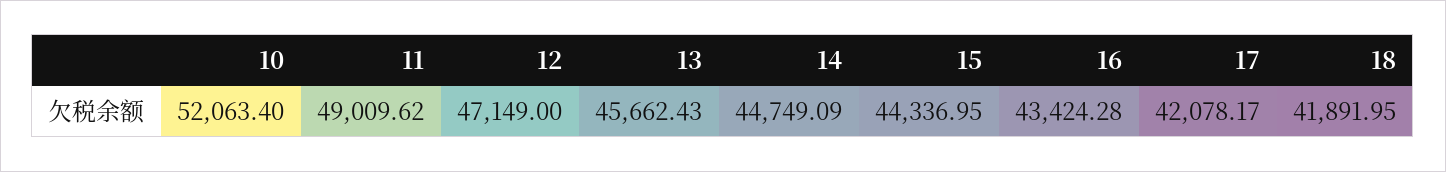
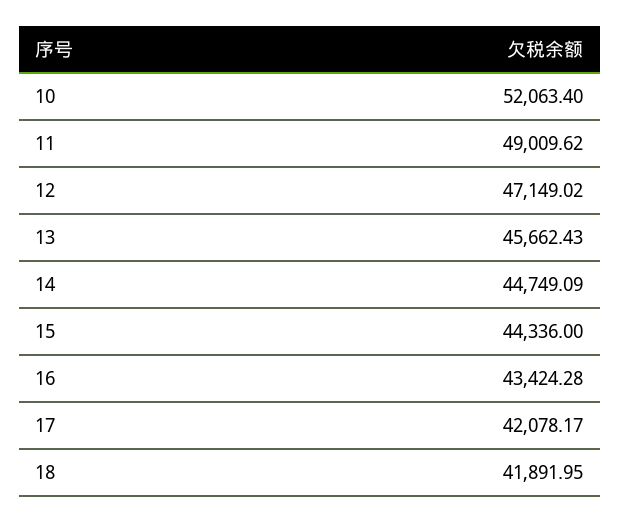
12: 47149 -> 47149.02
15: 44336.95 -> 44336

